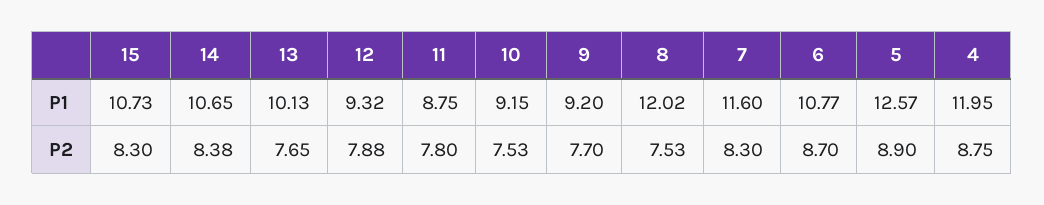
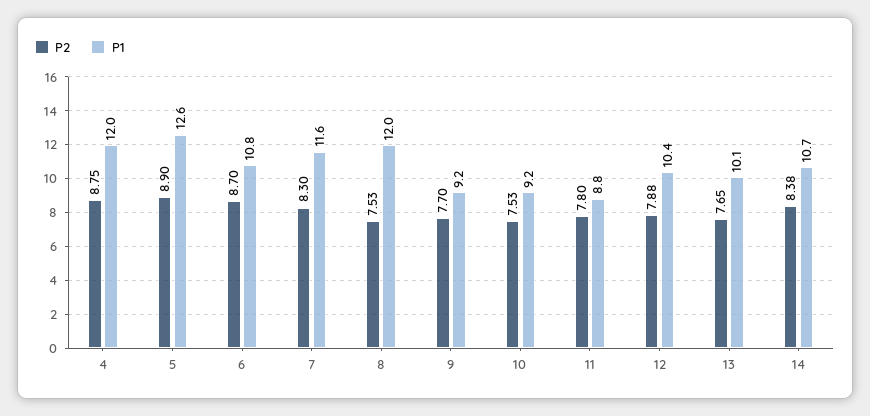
P1, 15: 10.73 -> none
P1, 12: 9.32 -> 10.4
P2, 15: 8.3 -> none

